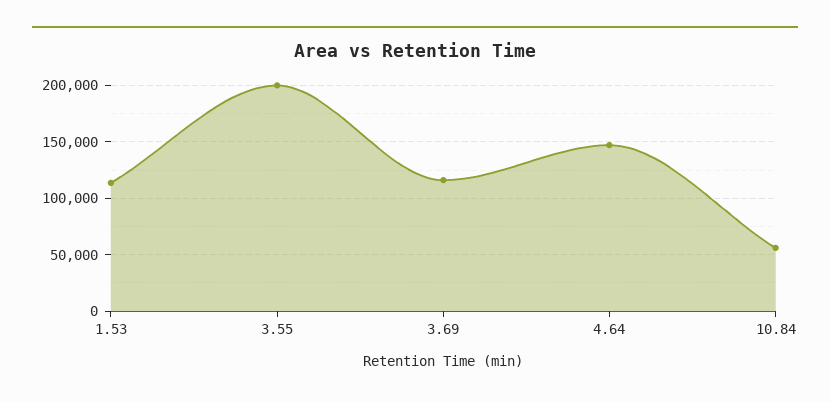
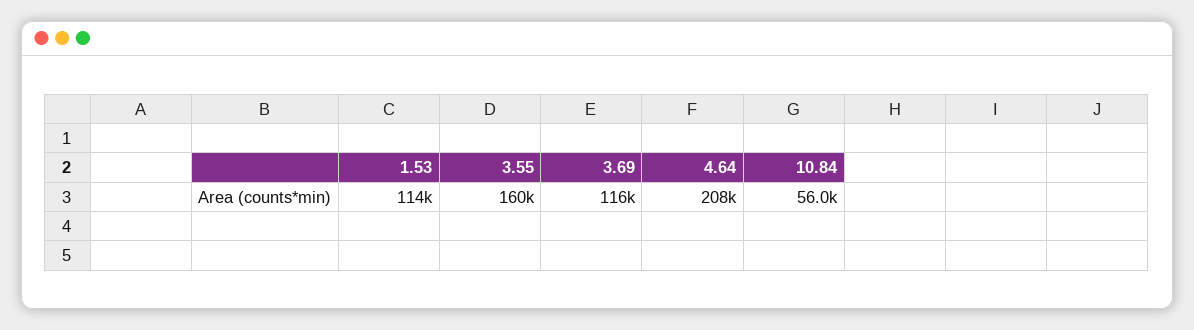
3.55: 200000 -> 160000
4.64: 150000 -> 208000

